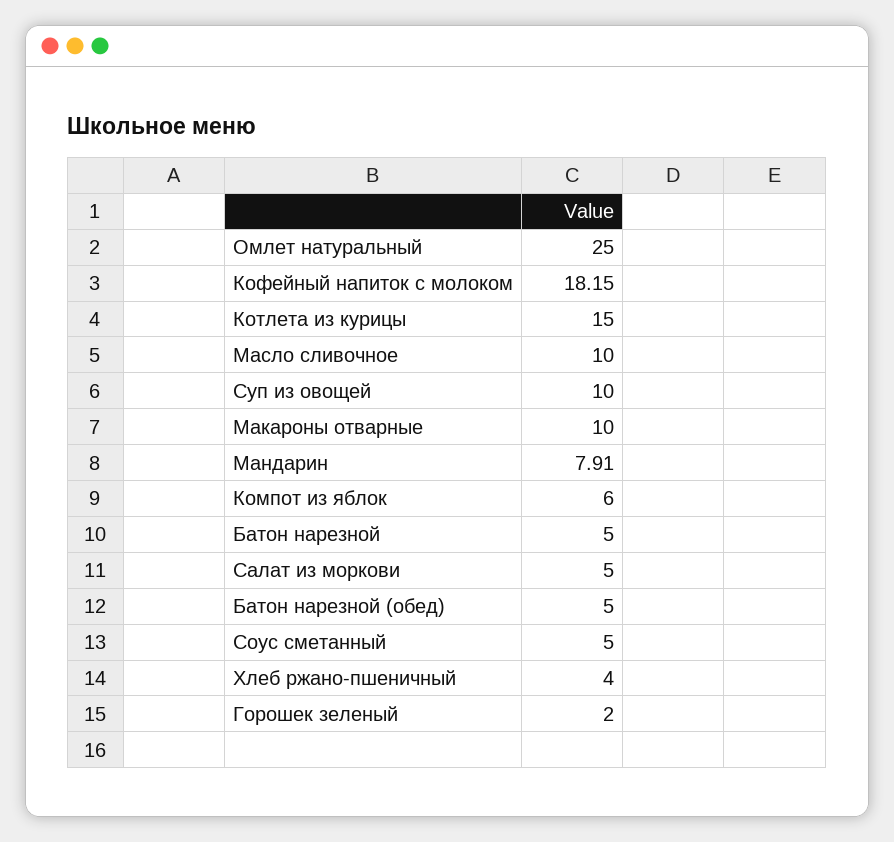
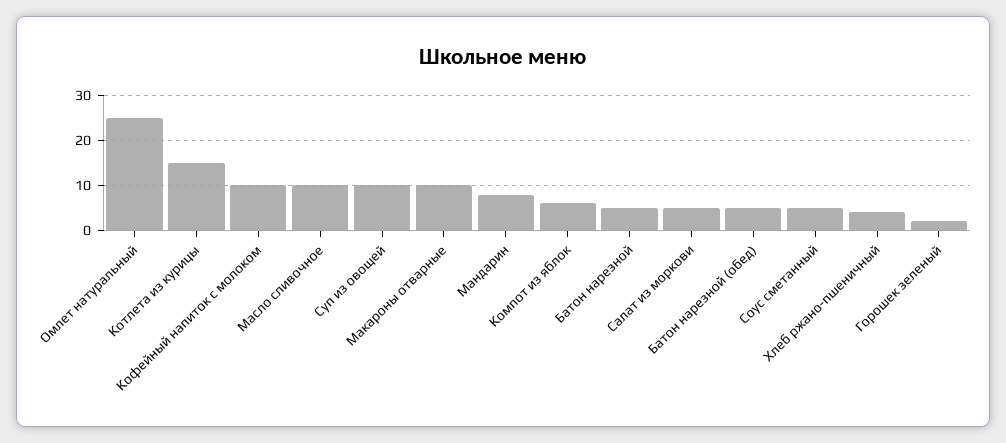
Кофейный напиток с молоком: 18.15 -> 10

